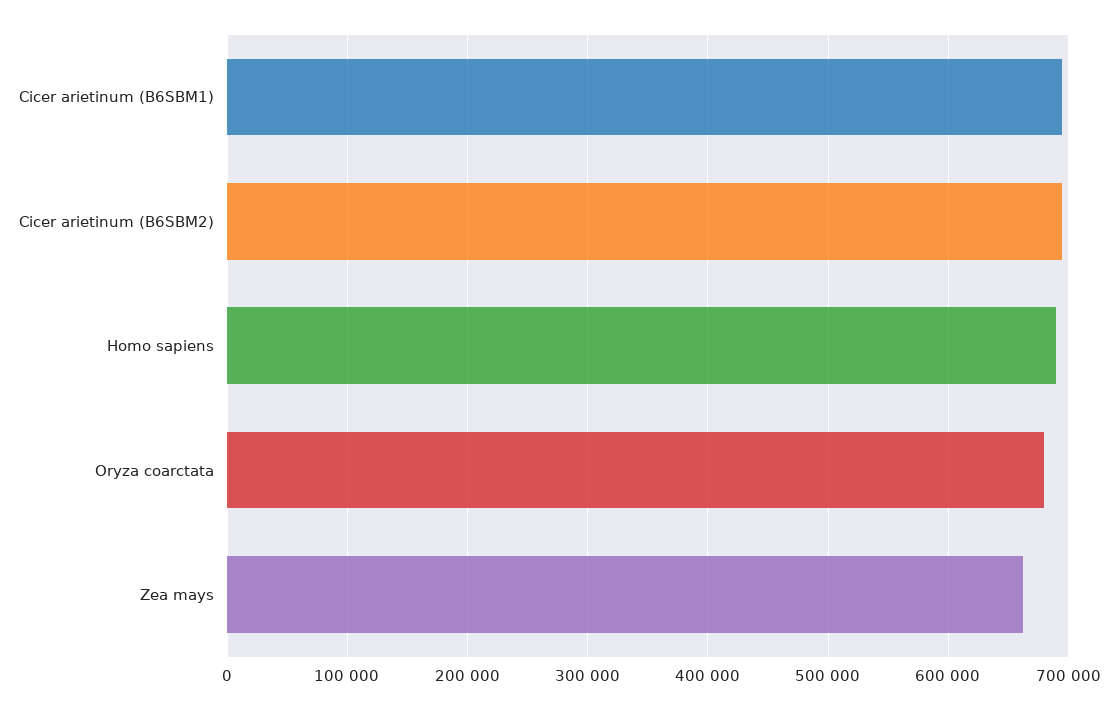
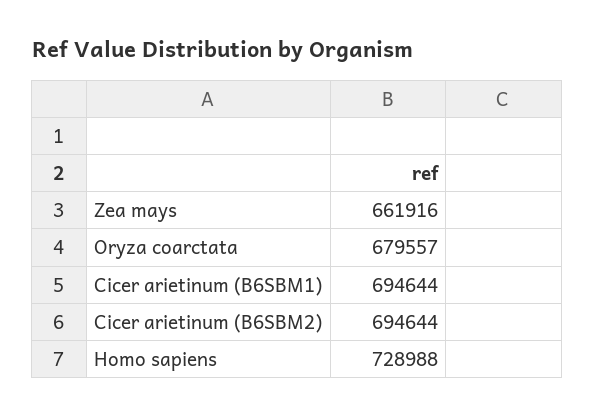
Homo sapiens: 690000 -> 728988

